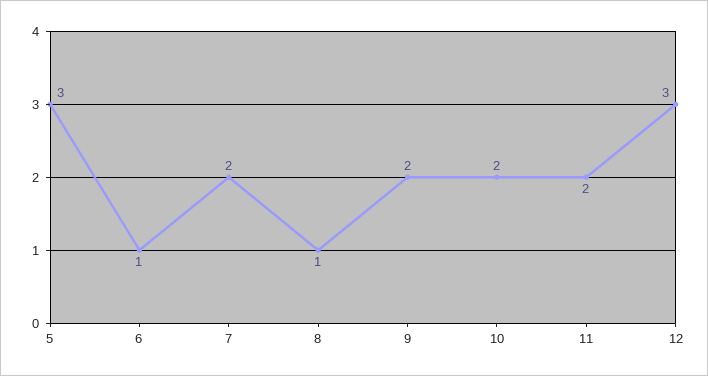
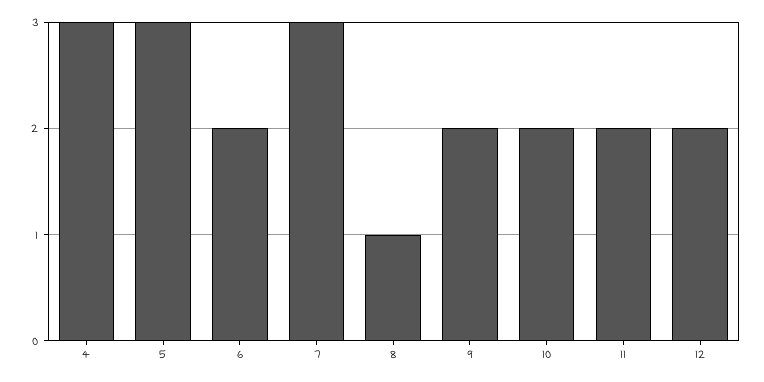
6: 1 -> 2
7: 2 -> 3
12: 3 -> 2
4: none -> 3

